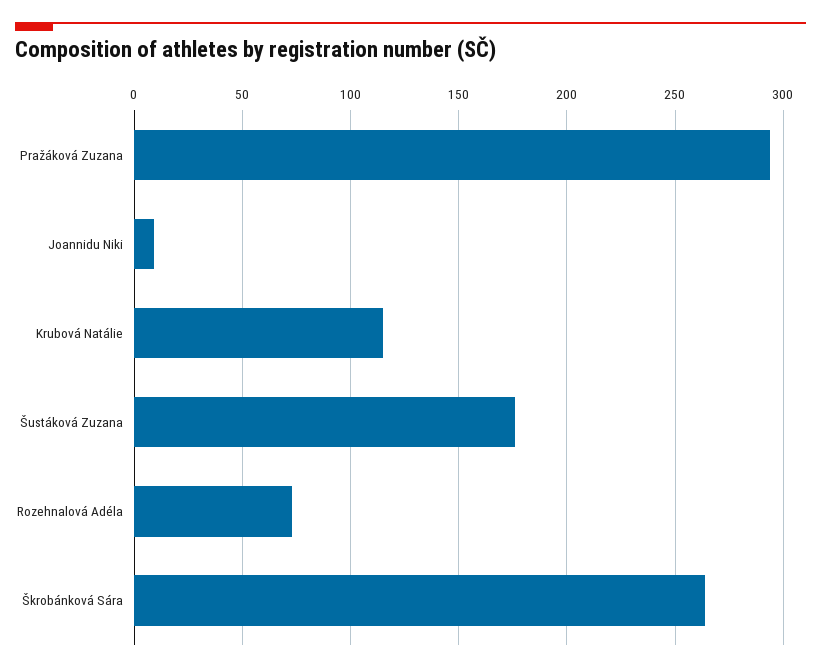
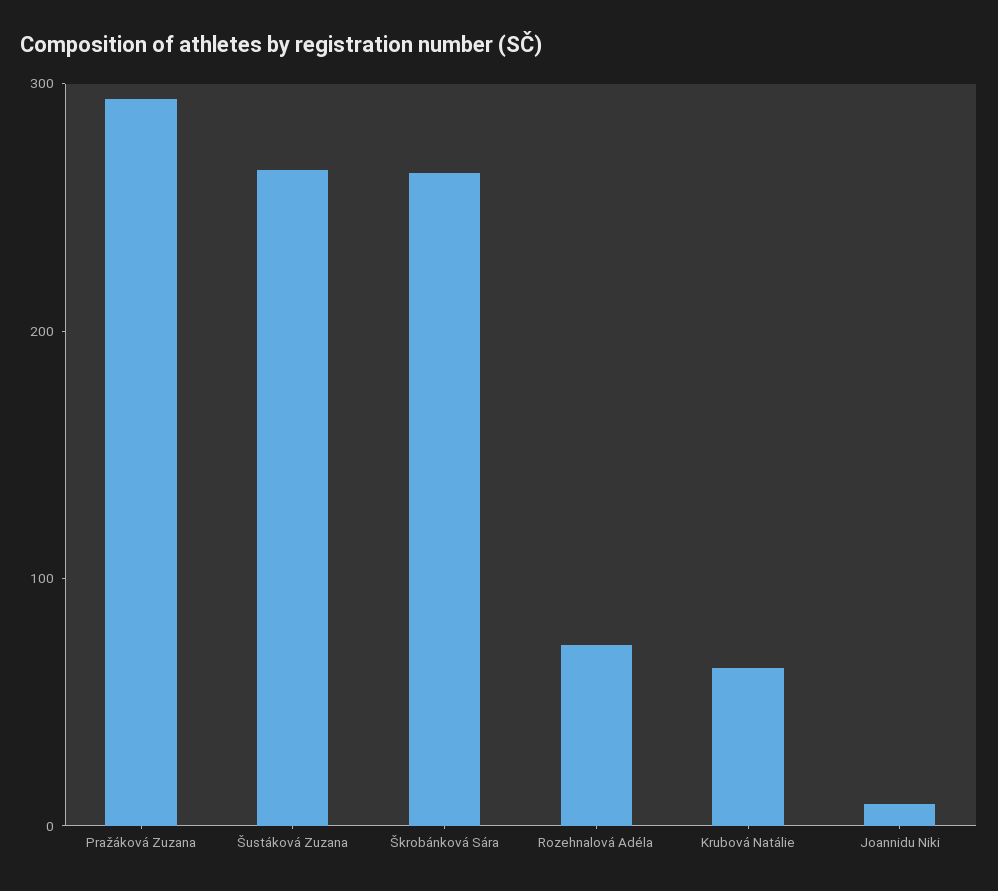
Krubová Natálie: 115 -> 60
Šustáková Zuzana: 175 -> 260

